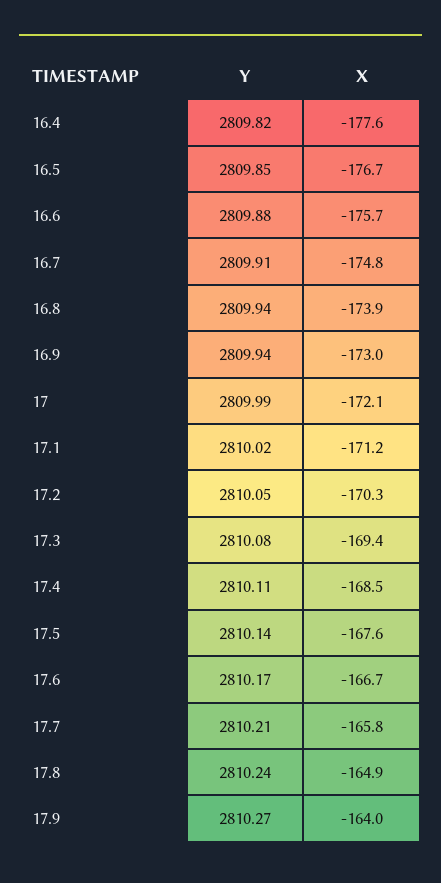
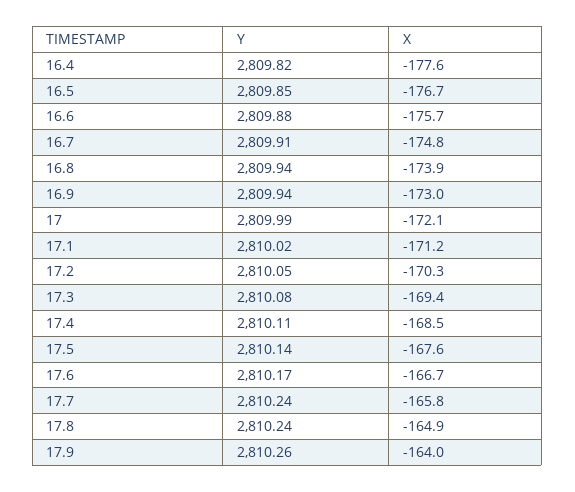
Y, 17.7: 2810.21 -> 2810.24
Y, 17.9: 2810.27 -> 2810.26

